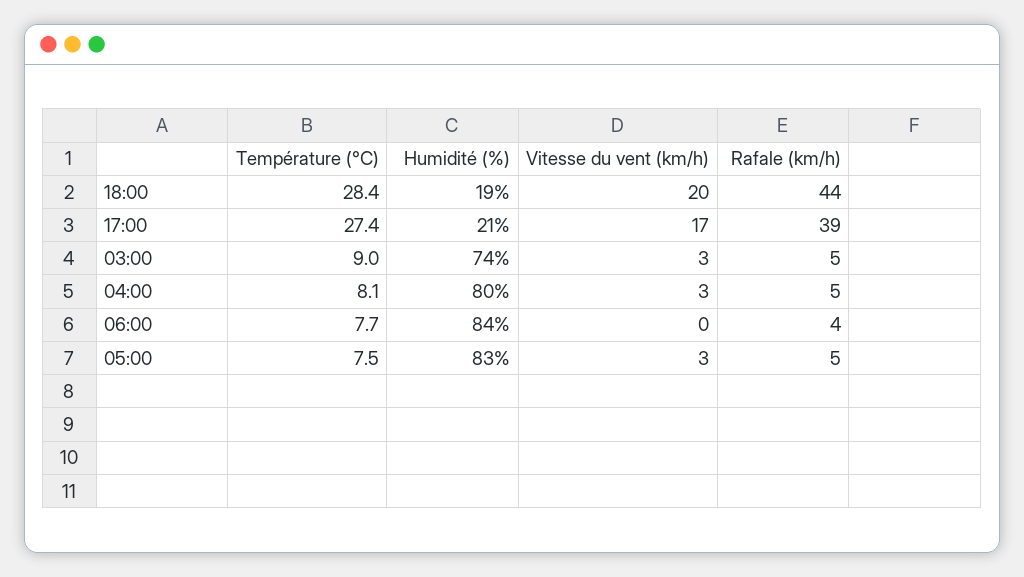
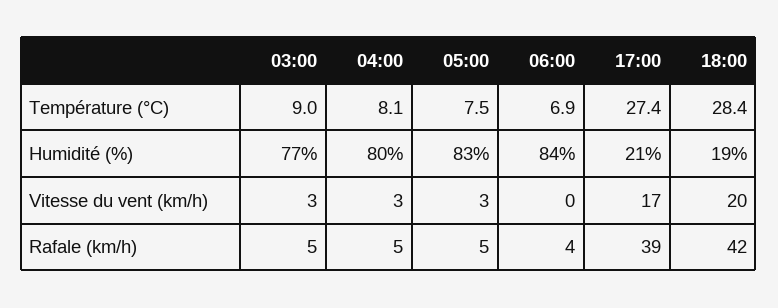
Rafale (km/h), 18:00: 44 -> 42
Humidité (%), 03:00: 74 -> 77
Température (°C), 06:00: 7.7 -> 6.9

